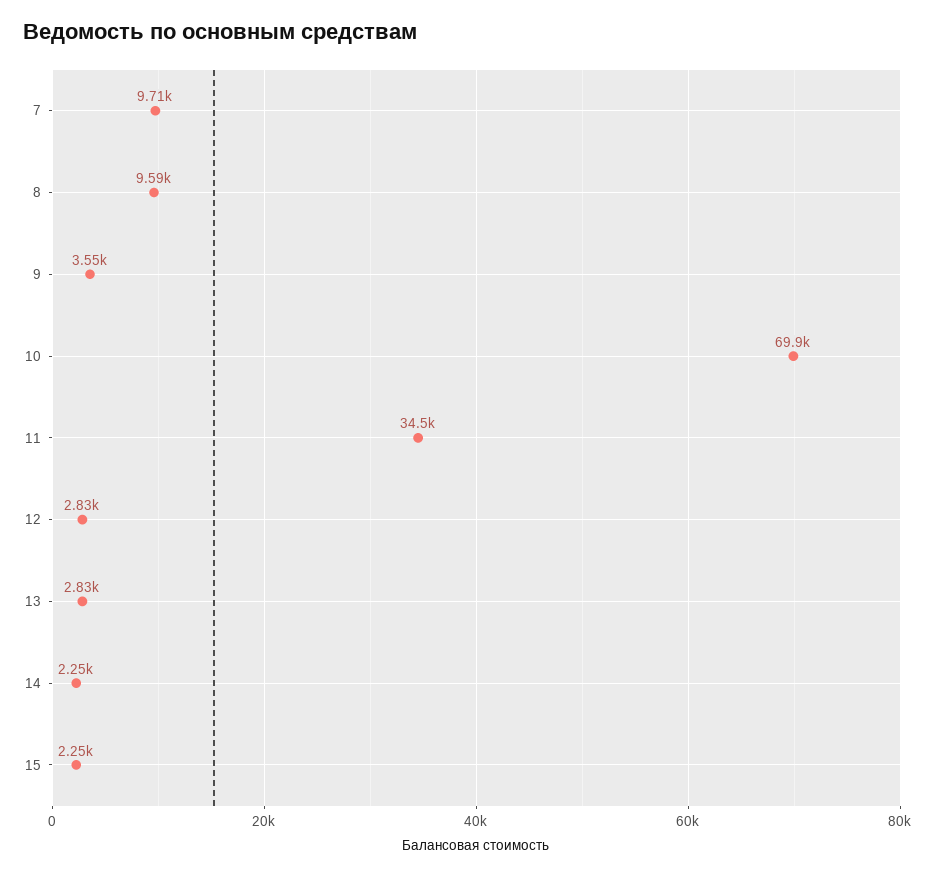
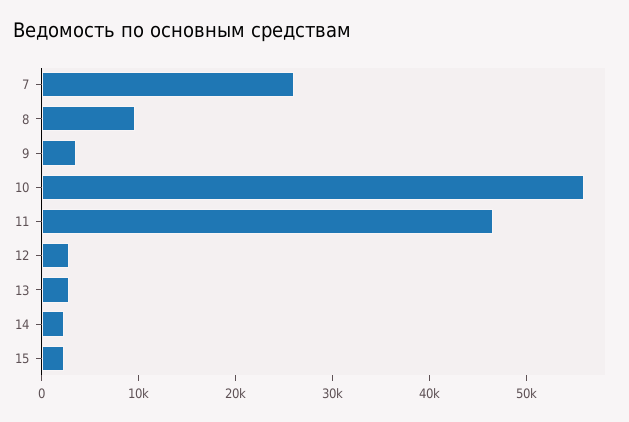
7: 9710 -> 26000
10: 69900 -> 56000
11: 34500 -> 46000

